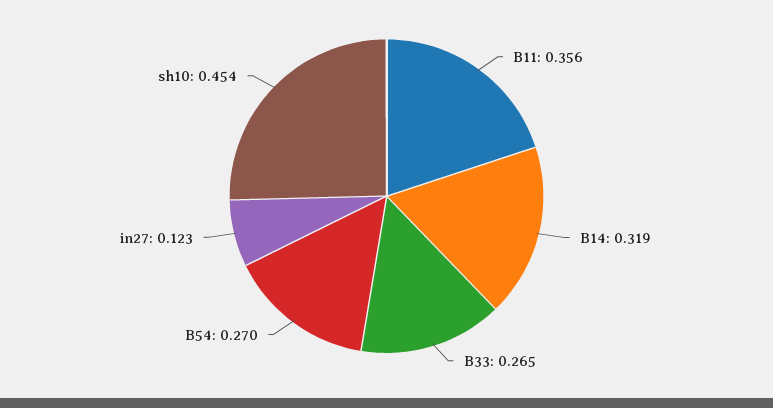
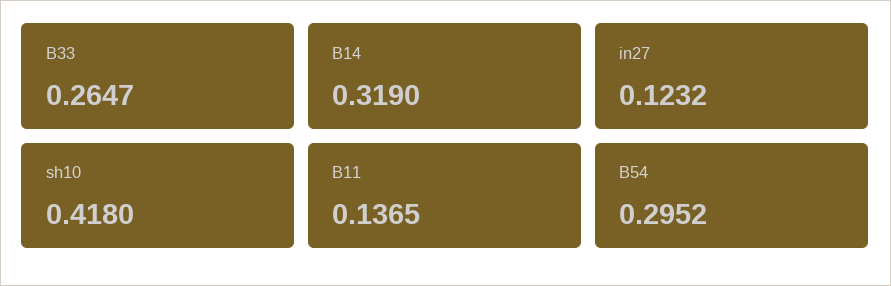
B11: 0.356 -> 0.1365
B54: 0.27 -> 0.2952
sh10: 0.454 -> 0.418

